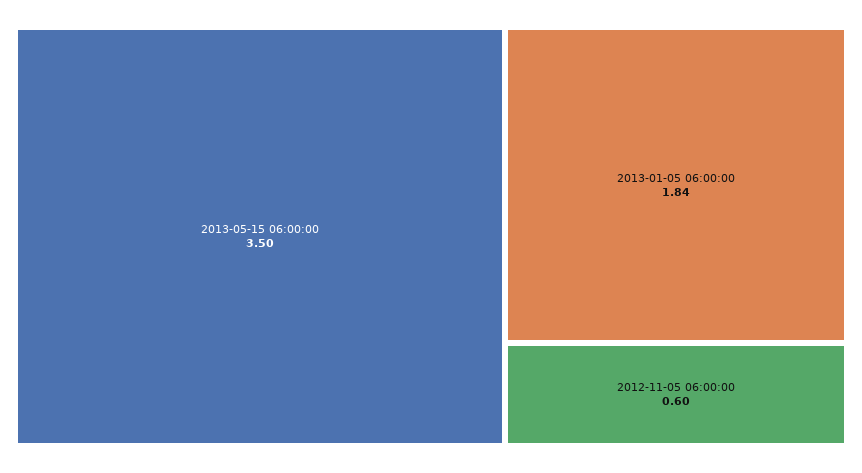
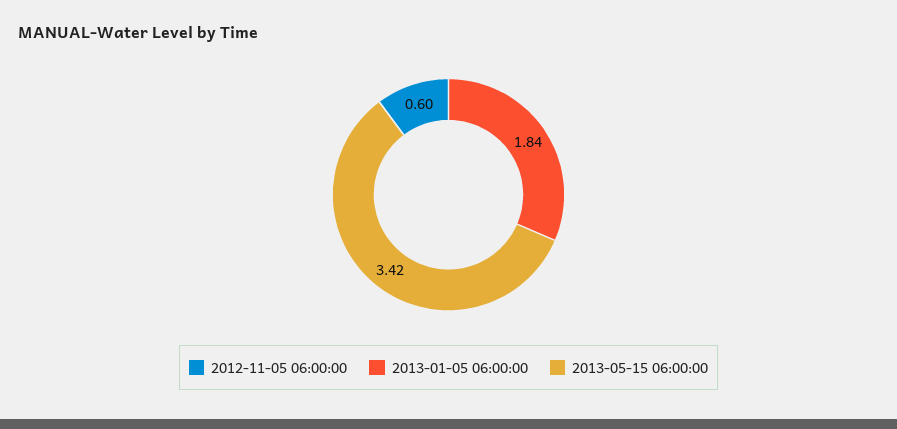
2013-05-15 06:00:00: 3.5 -> 3.42

